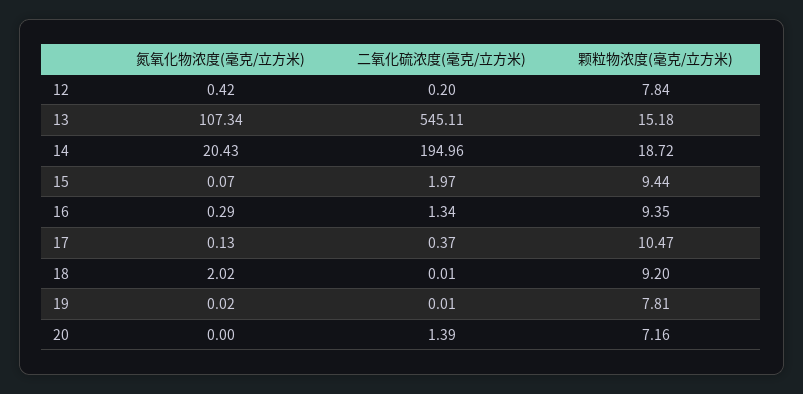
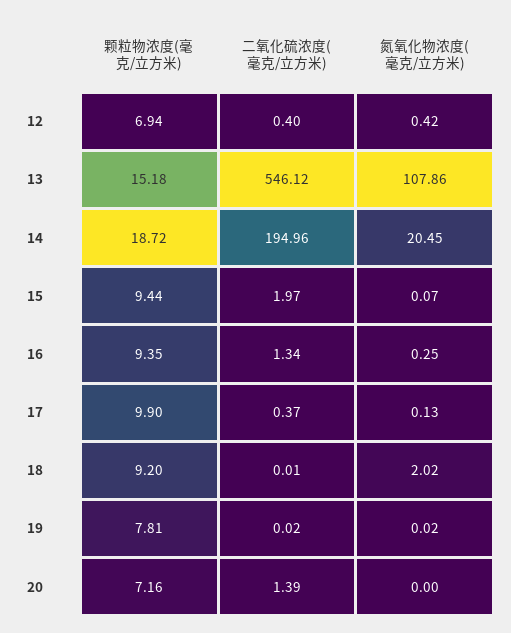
二氧化硫浓度(毫克/立方米), 12: 0.2 -> 0.4
颗粒物浓度(毫克/立方米), 12: 7.84 -> 6.94
氮氧化物浓度(毫克/立方米), 13: 107.34 -> 107.86
二氧化硫浓度(毫克/立方米), 13: 545.11 -> 546.12
氮氧化物浓度(毫克/立方米), 14: 20.43 -> 20.45
氮氧化物浓度(毫克/立方米), 16: 0.29 -> 0.25
颗粒物浓度(毫克/立方米), 17: 10.47 -> 9.9
二氧化硫浓度(毫克/立方米), 19: 0.01 -> 0.02

